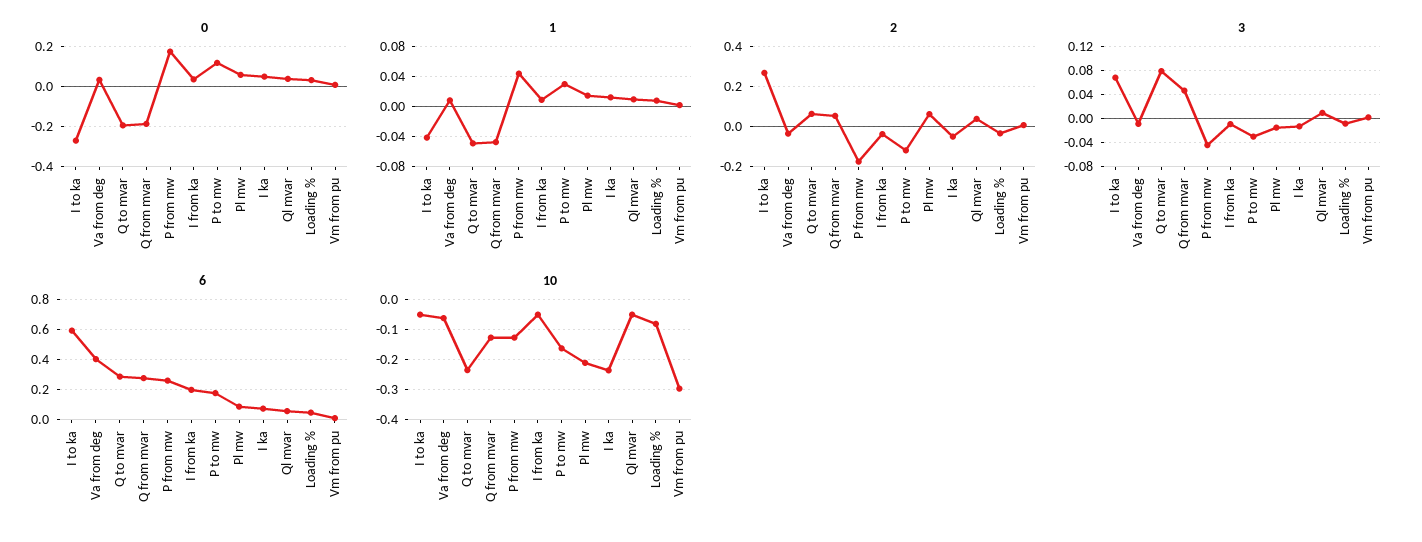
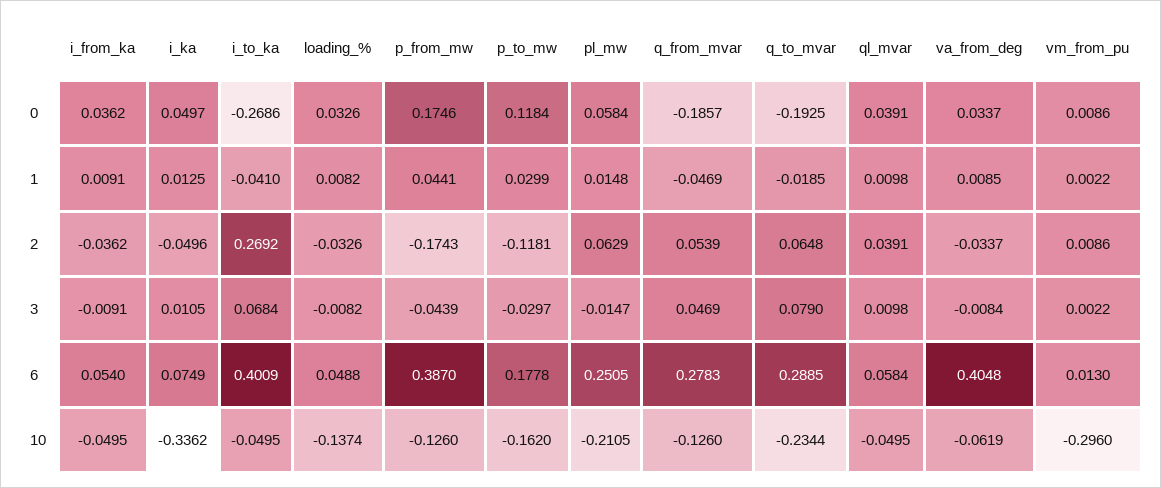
1, Q to mvar: -0.05 -> -0.0185
3, I ka: -0.01 -> 0.0105
6, I to ka: 0.6 -> 0.4009
6, P from mw: 0.25 -> 0.387
6, I from ka: 0.2 -> 0.054
6, Pl mw: 0.1 -> 0.2505
10, I ka: -0.24 -> -0.3362
10, Loading %: -0.08 -> -0.1374

